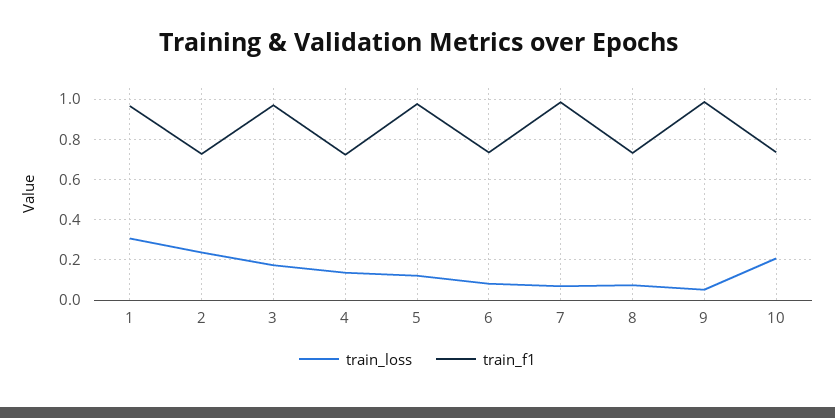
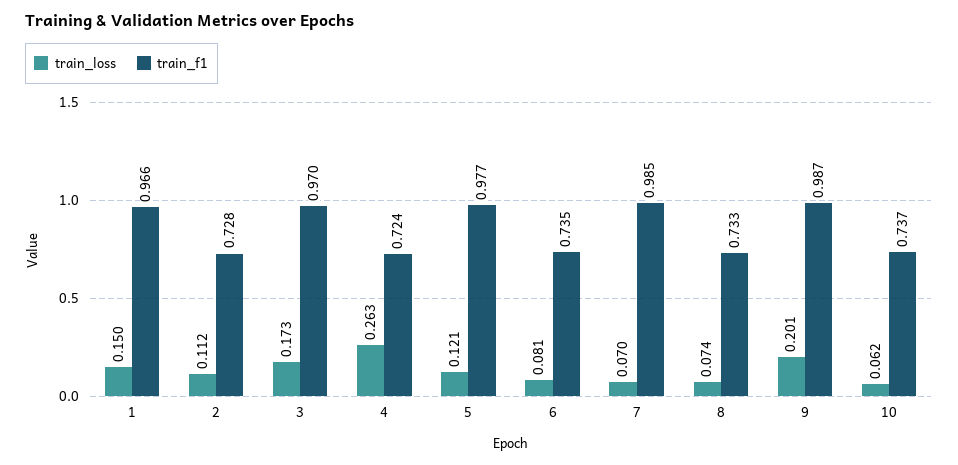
train_loss, 1: 0.3 -> 0.15
train_loss, 2: 0.25 -> 0.112
train_loss, 4: 0.15 -> 0.263
train_loss, 9: 0.05 -> 0.201
train_loss, 10: 0.2 -> 0.062

